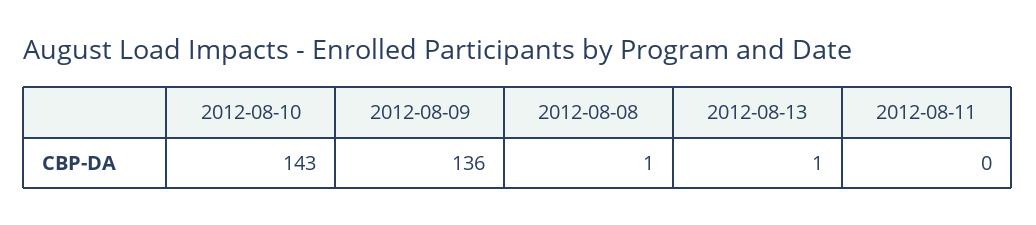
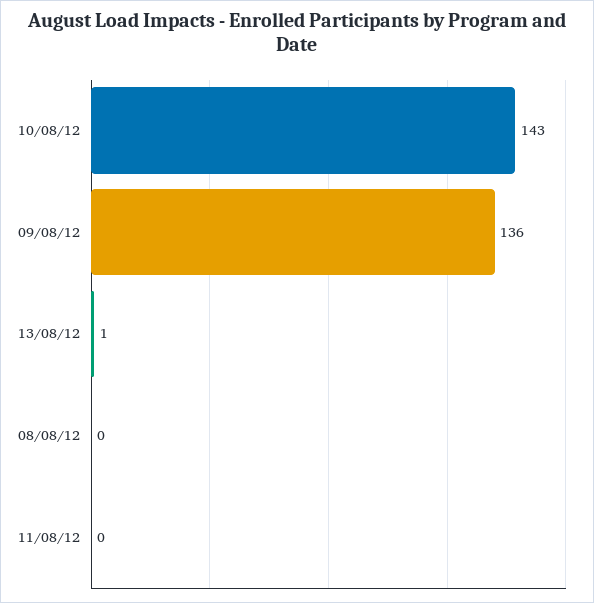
2012-08-08: 1 -> 0

